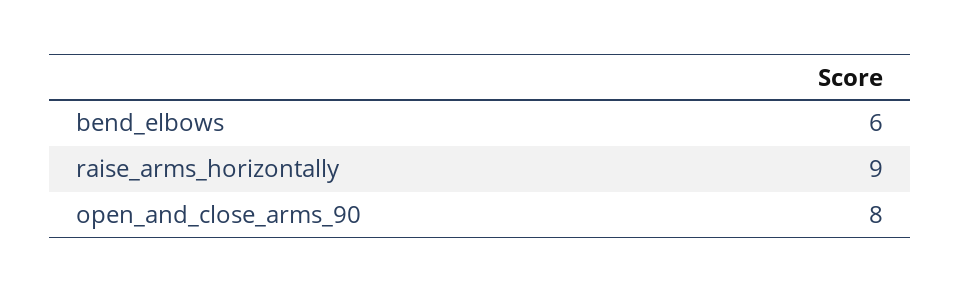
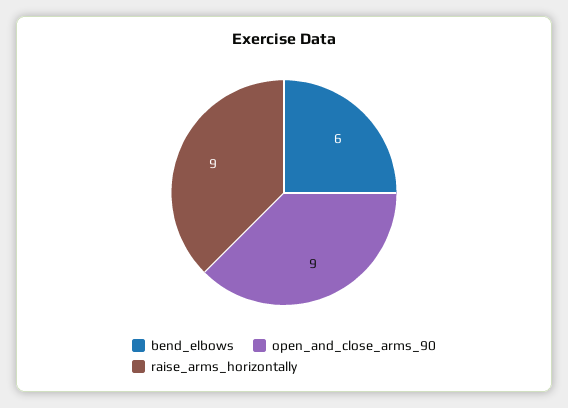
open_and_close_arms_90: 8 -> 9

